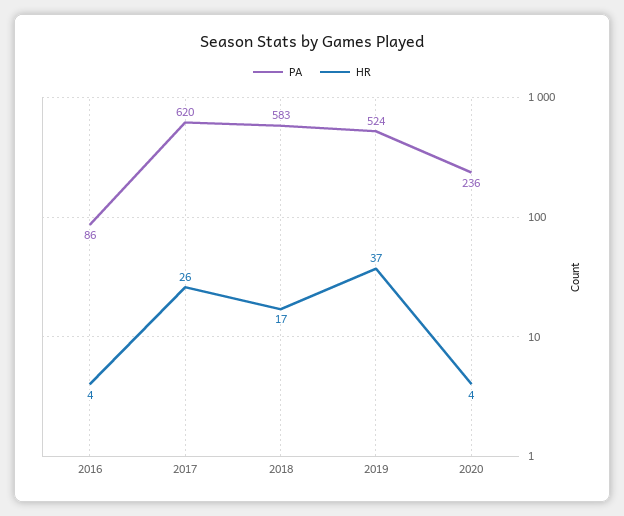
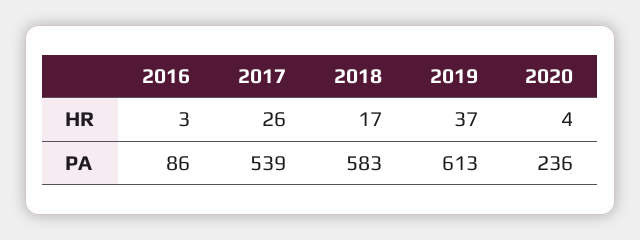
HR, 2016: 4 -> 3
PA, 2017: 620 -> 539
PA, 2019: 524 -> 613

